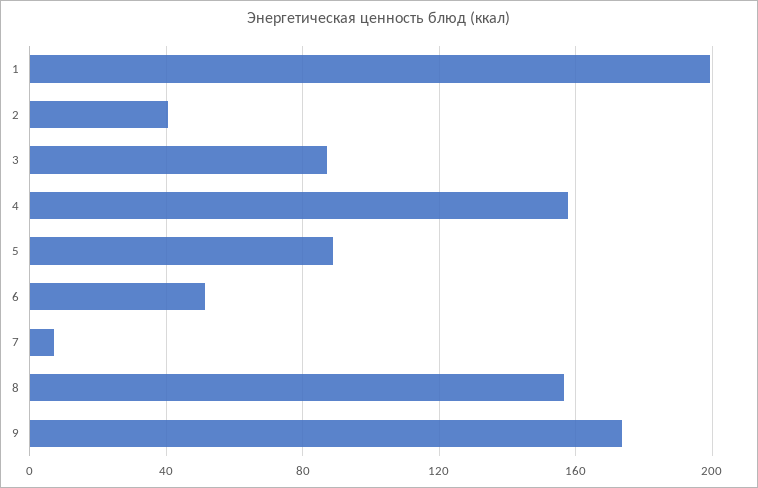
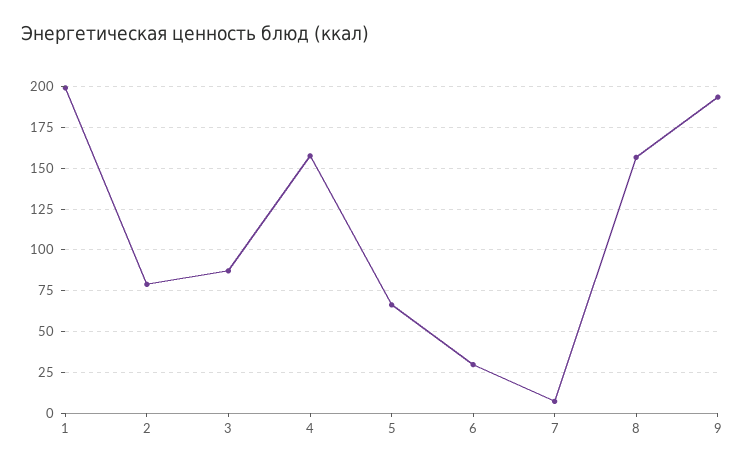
2: 40 -> 80
5: 90 -> 65
6: 50 -> 30
9: 175 -> 195

